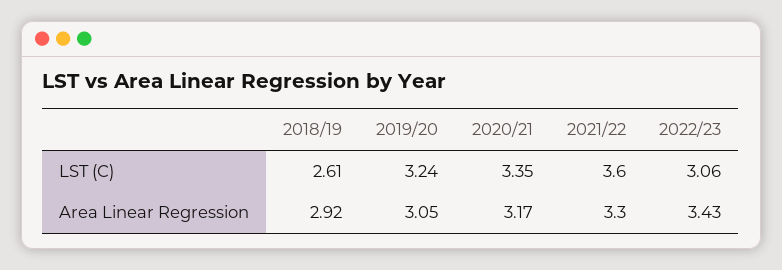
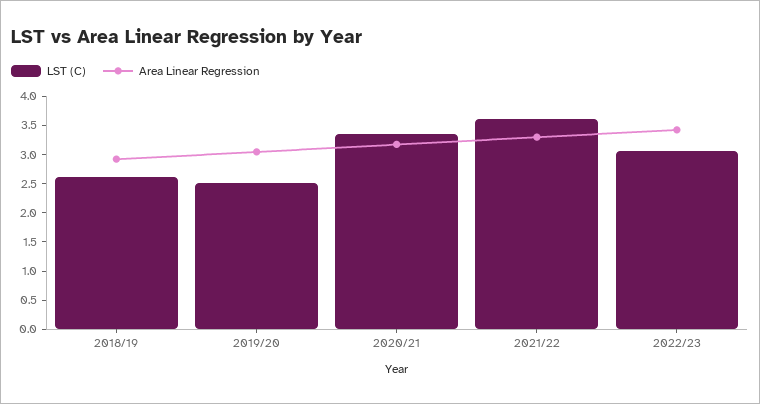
LST (C), 2019/20: 3.24 -> 2.5

